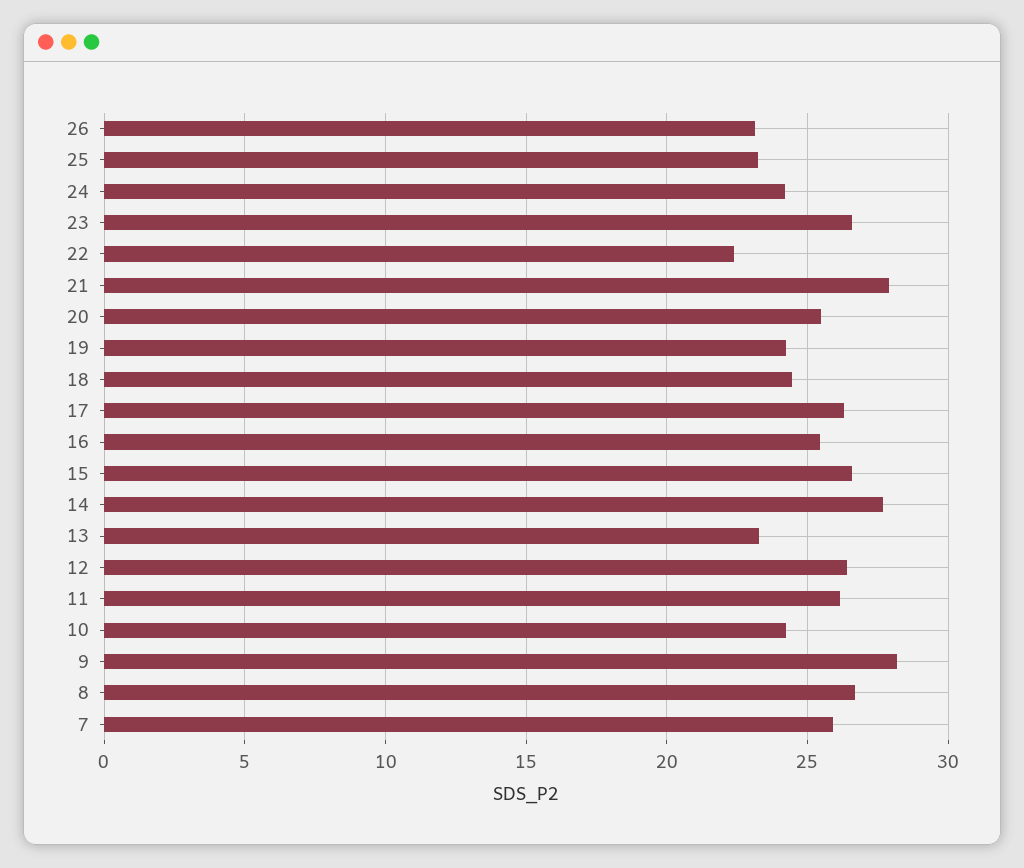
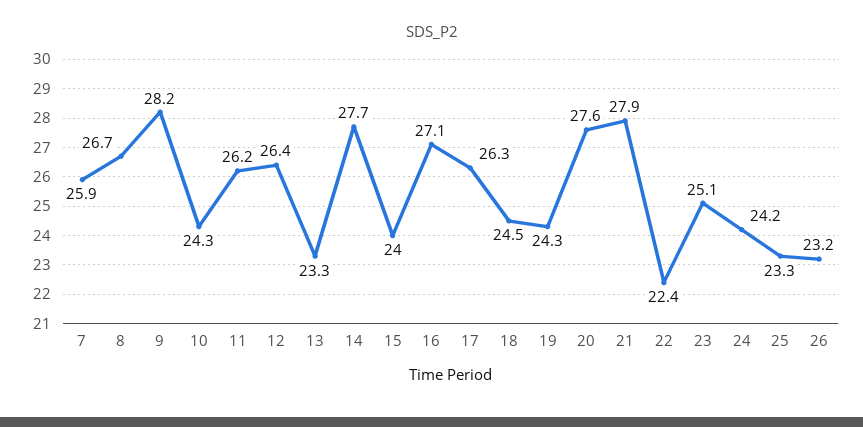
23: 26.5 -> 25.1
20: 25.5 -> 27.6
16: 25.5 -> 27.1
15: 26.5 -> 24

